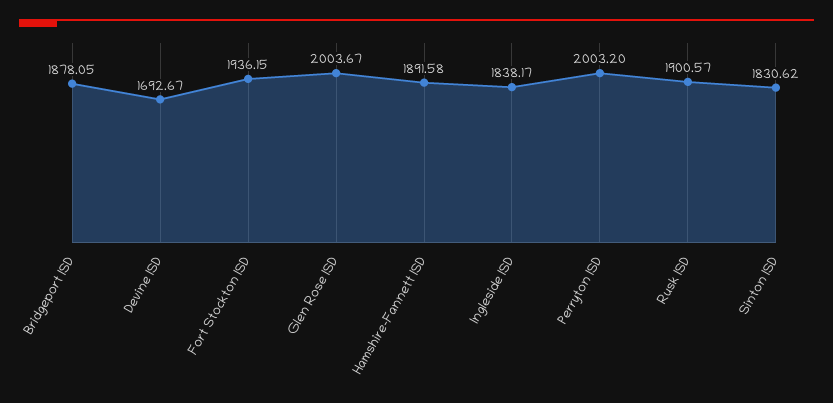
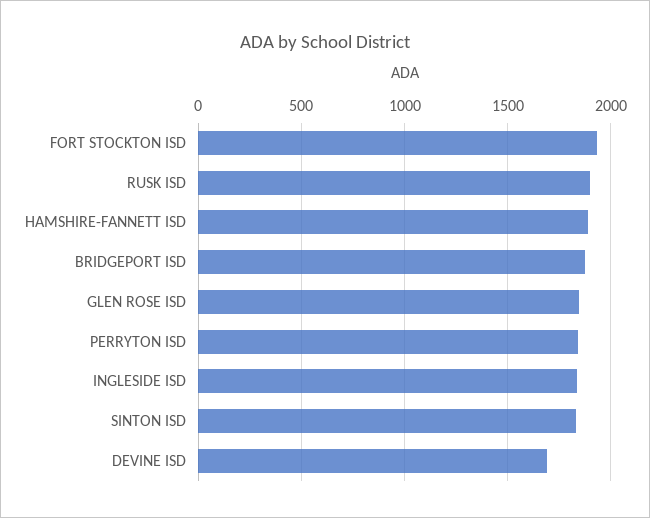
Glen Rose ISD: 2003.67 -> 1850
Perryton ISD: 2003.2 -> 1850

